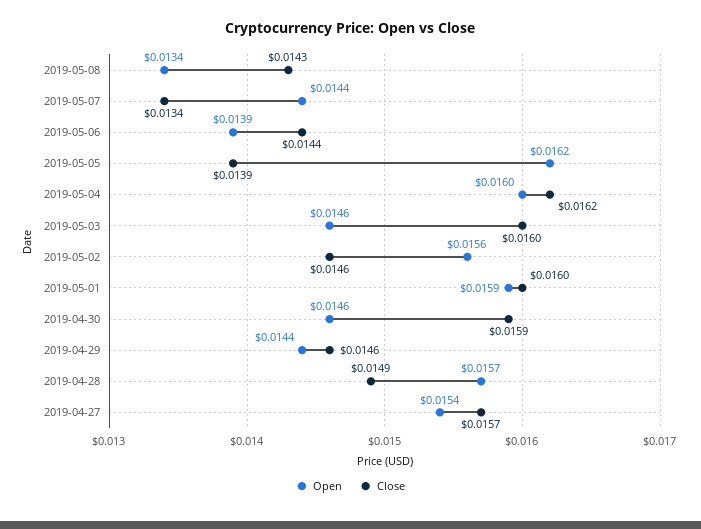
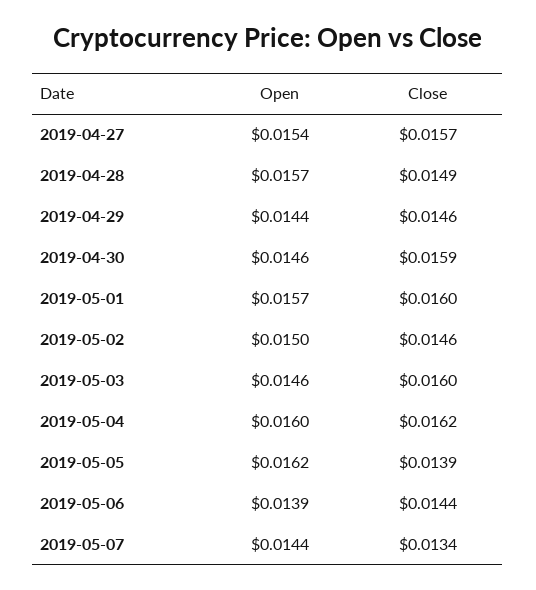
Open, 2019-05-08: 0.0134 -> none
Close, 2019-05-08: 0.0143 -> none
Open, 2019-05-02: 0.0156 -> 0.015
Open, 2019-05-01: 0.0159 -> 0.0157

